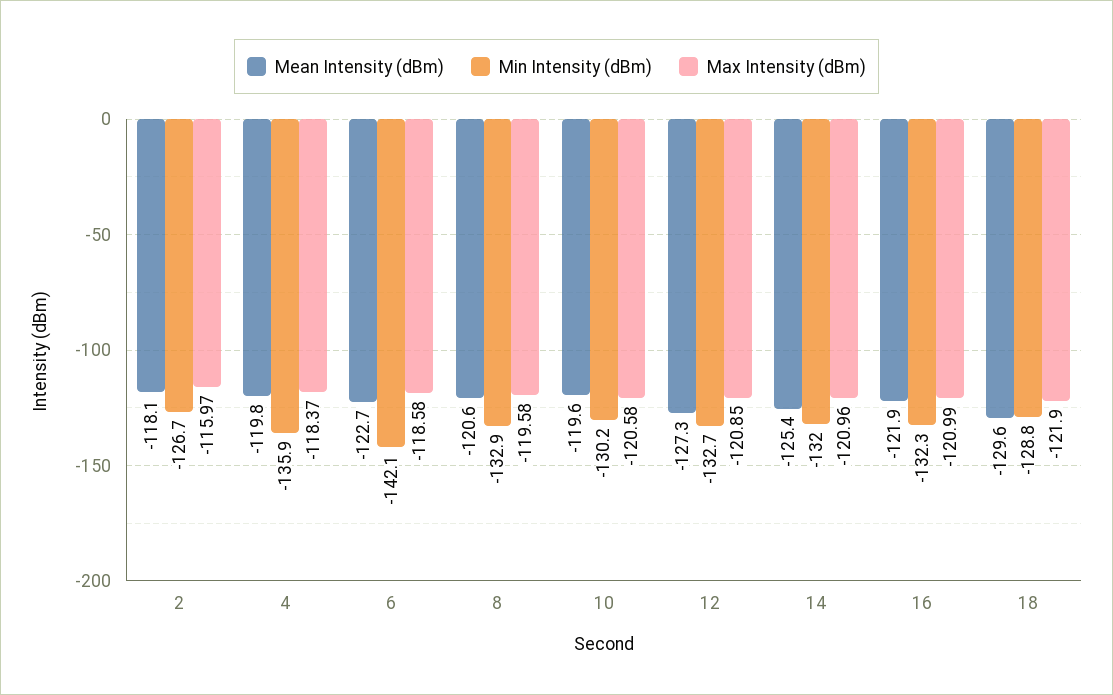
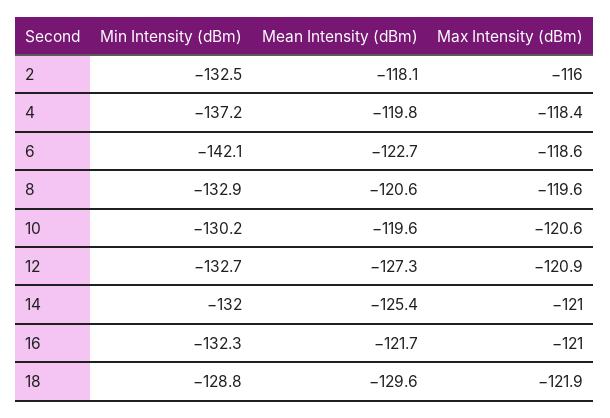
Min Intensity (dBm), 2: -126.7 -> -132.5
Min Intensity (dBm), 4: -135.9 -> -137.2
Mean Intensity (dBm), 16: -121.9 -> -121.7

